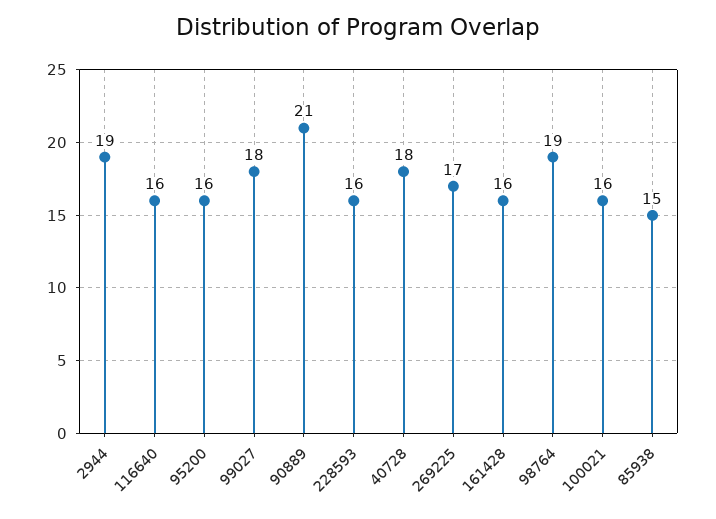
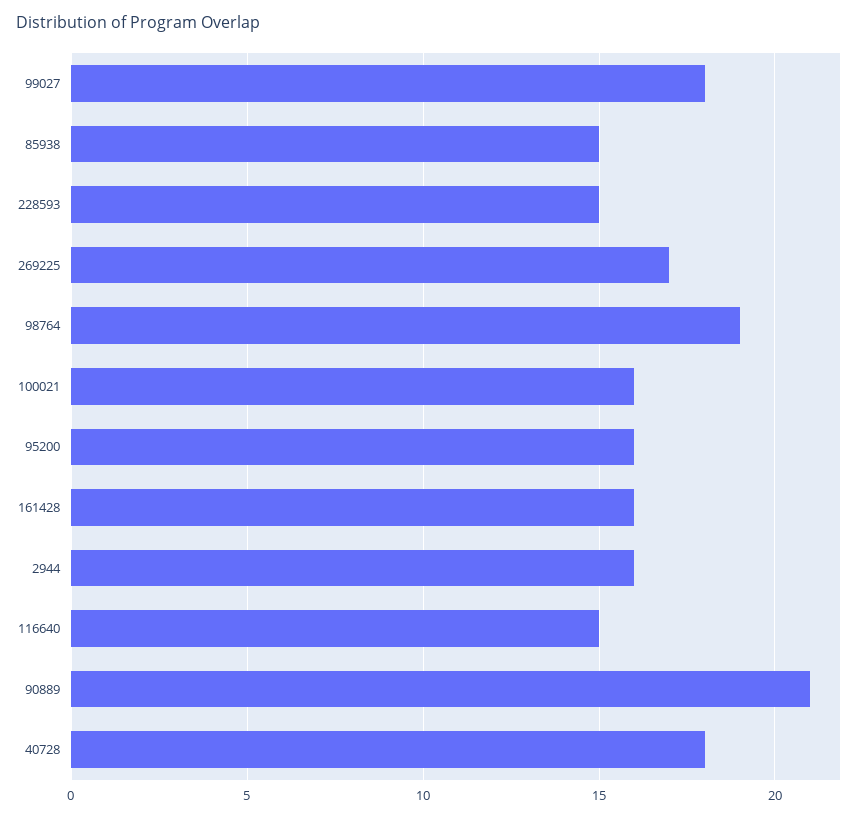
2944: 19 -> 16
116640: 16 -> 15
228593: 16 -> 15

